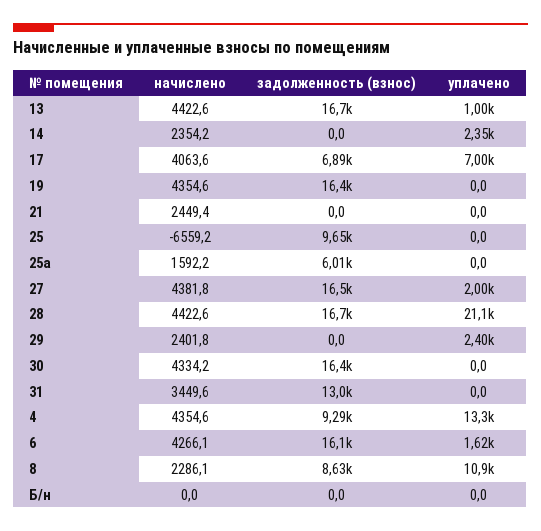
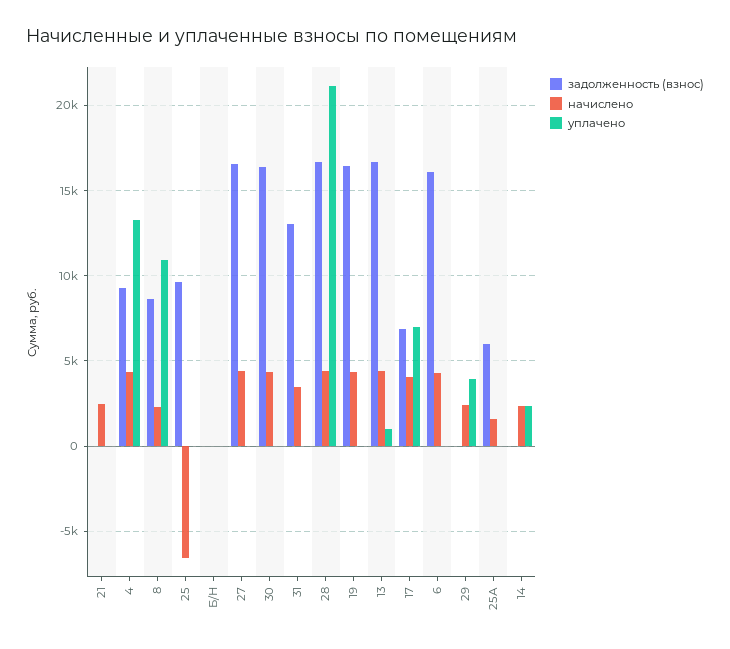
уплачено, 27: 2000 -> 0
уплачено, 29: 2400 -> 4000
уплачено, 6: 1620 -> 0

